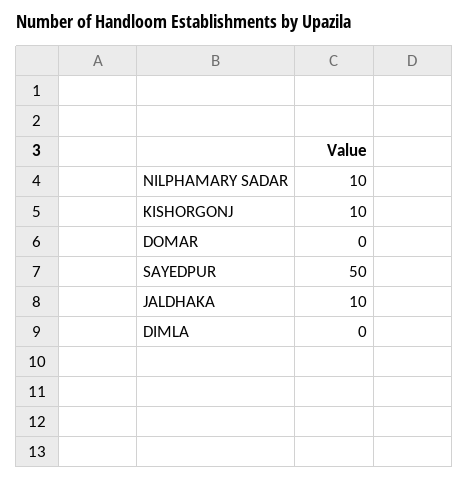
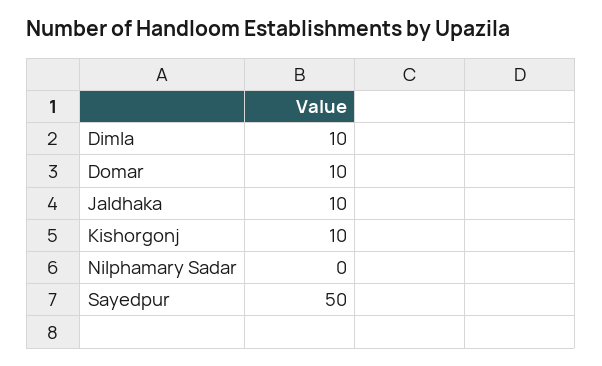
NILPHAMARY SADAR: 10 -> 0
DOMAR: 0 -> 10
DIMLA: 0 -> 10

